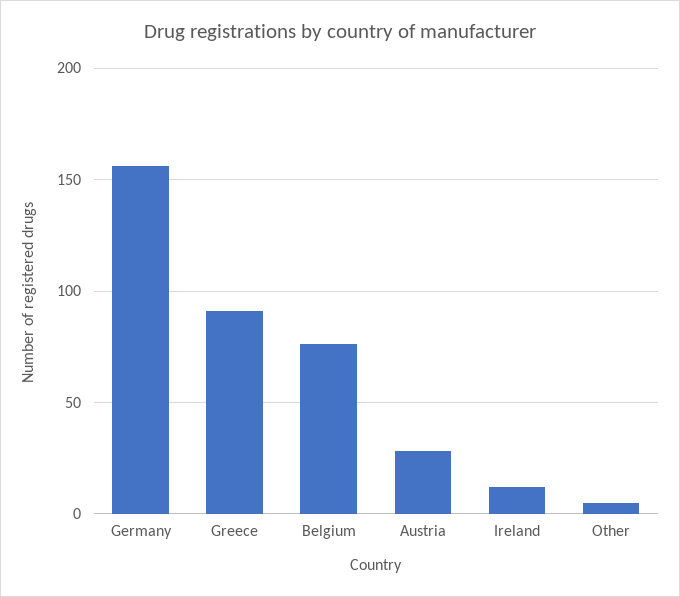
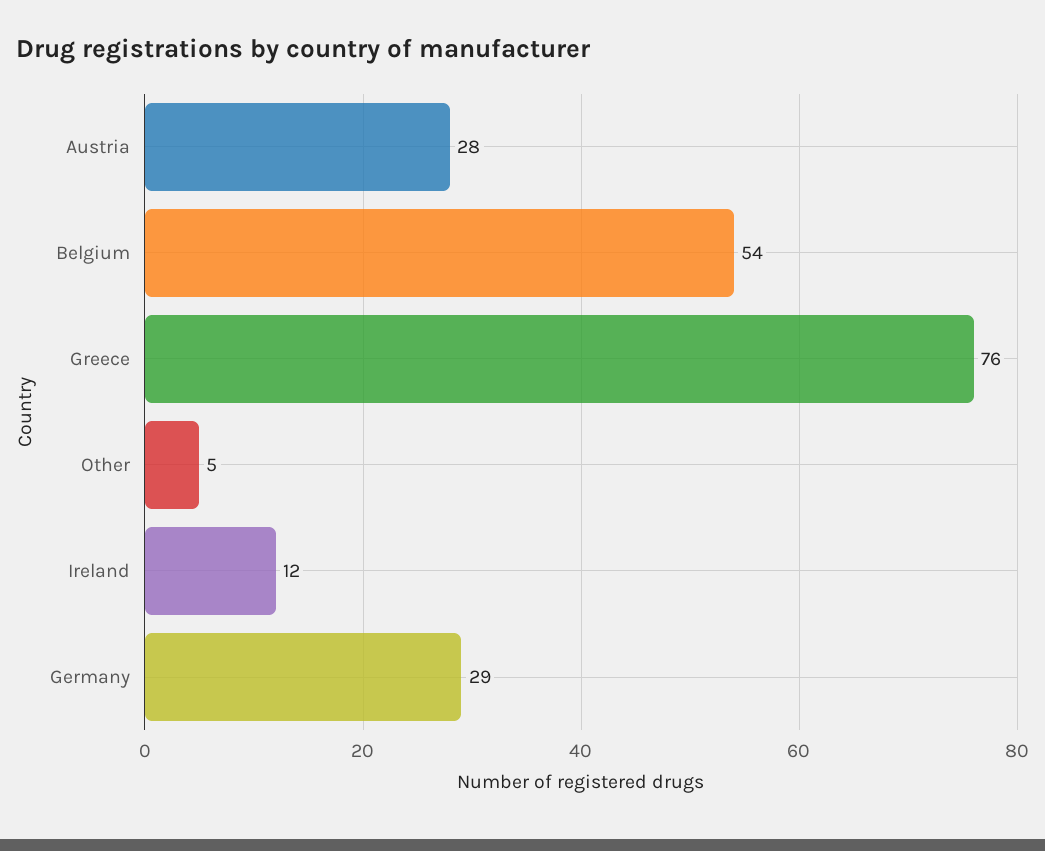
Germany: 155 -> 29
Greece: 90 -> 76
Belgium: 75 -> 54

